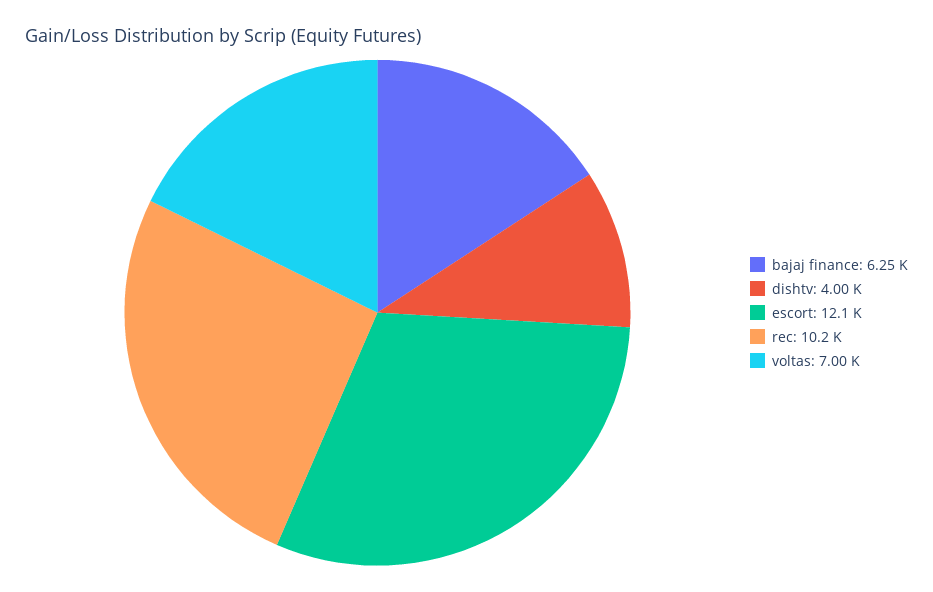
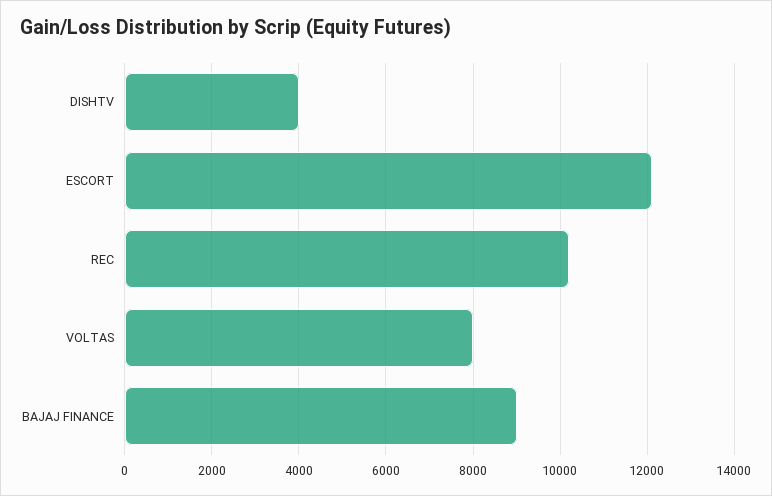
bajaj finance: 6250 -> 9000
voltas: 7000 -> 8000

